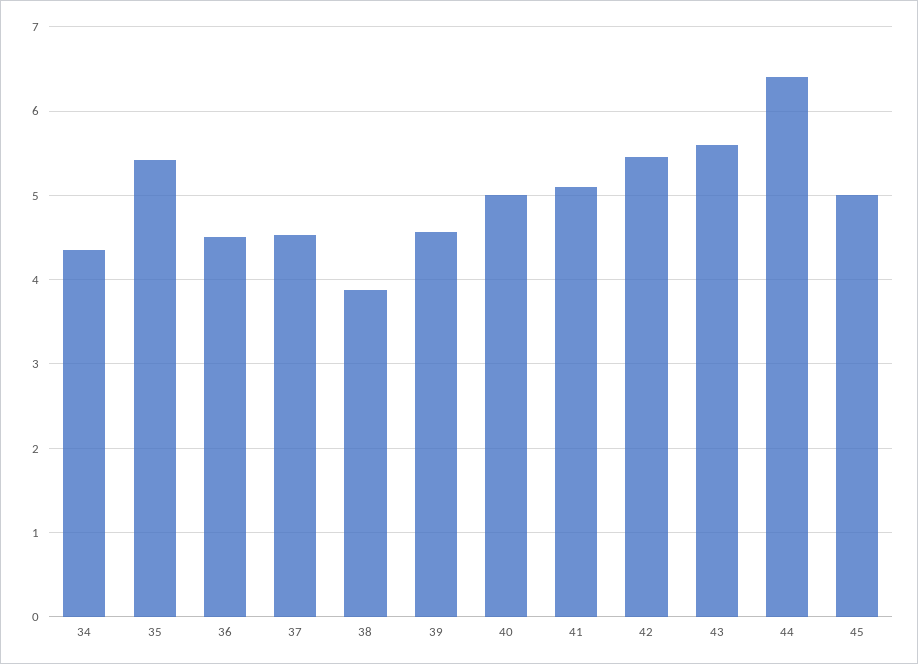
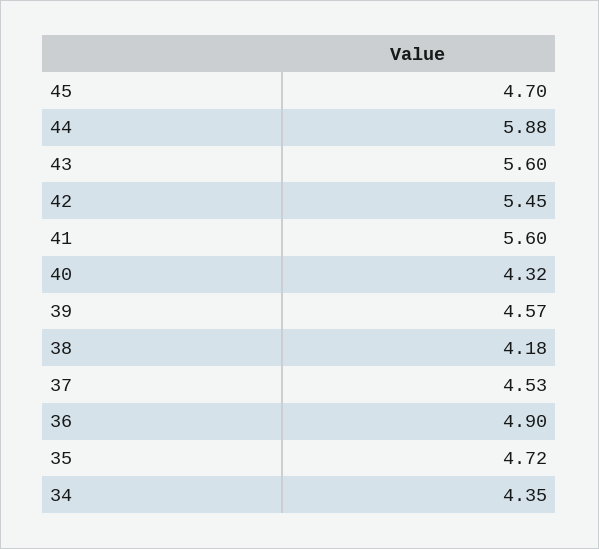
35: 5.4 -> 4.72
36: 4.5 -> 4.9
38: 3.9 -> 4.18
40: 5 -> 4.32
41: 5.1 -> 5.6
44: 6.4 -> 5.88
45: 5 -> 4.7

